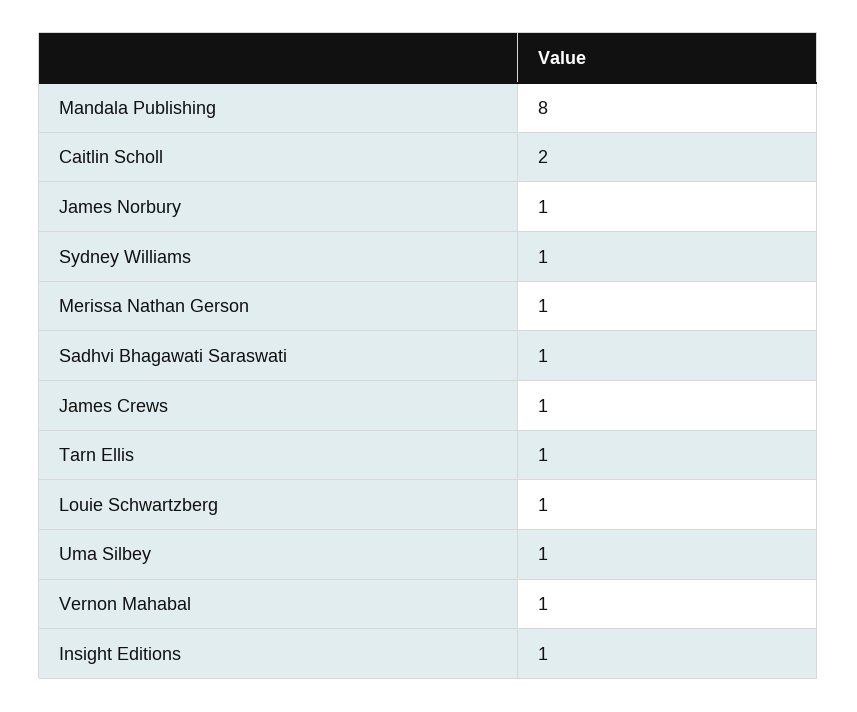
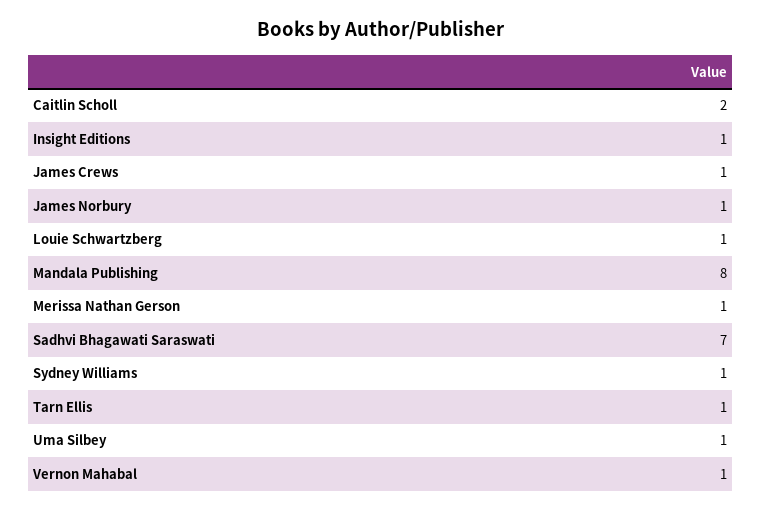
Sadhvi Bhagawati Saraswati: 1 -> 7

